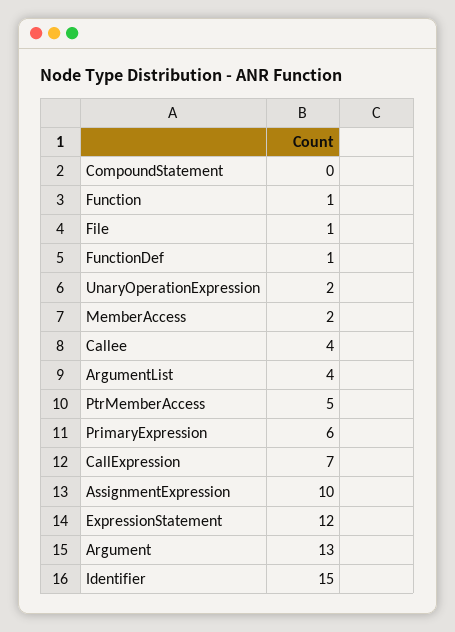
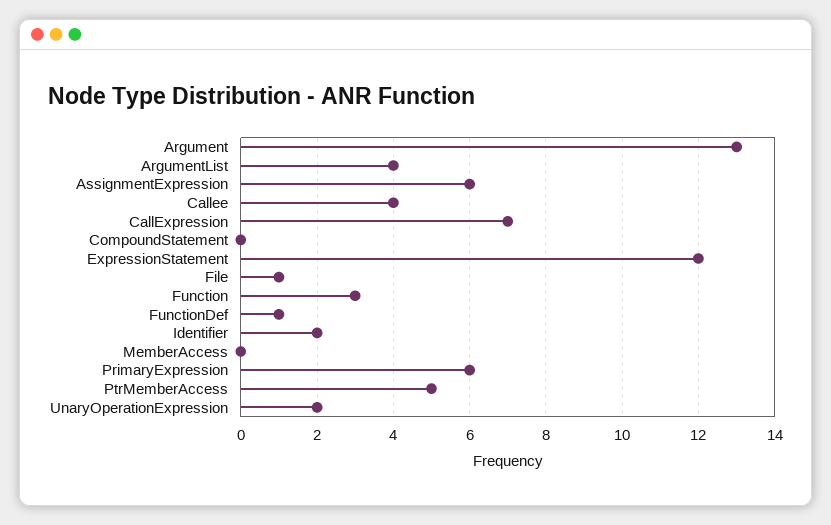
Function: 1 -> 3
MemberAccess: 2 -> 0
AssignmentExpression: 10 -> 6
Identifier: 15 -> 2

